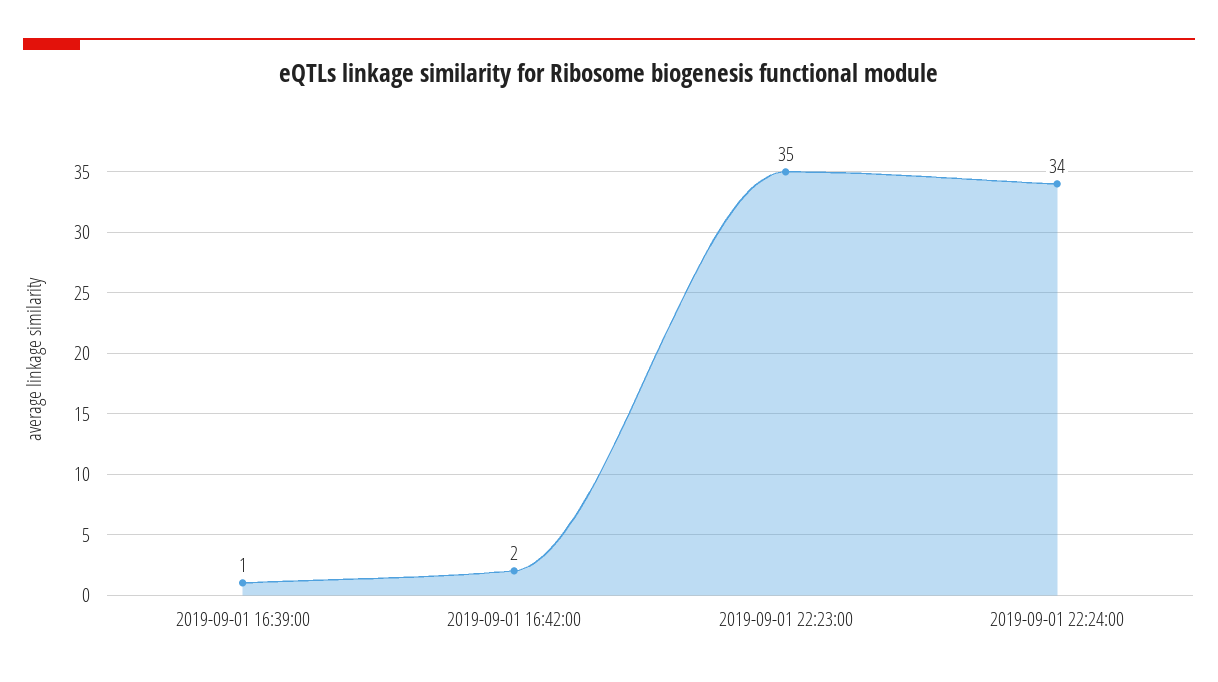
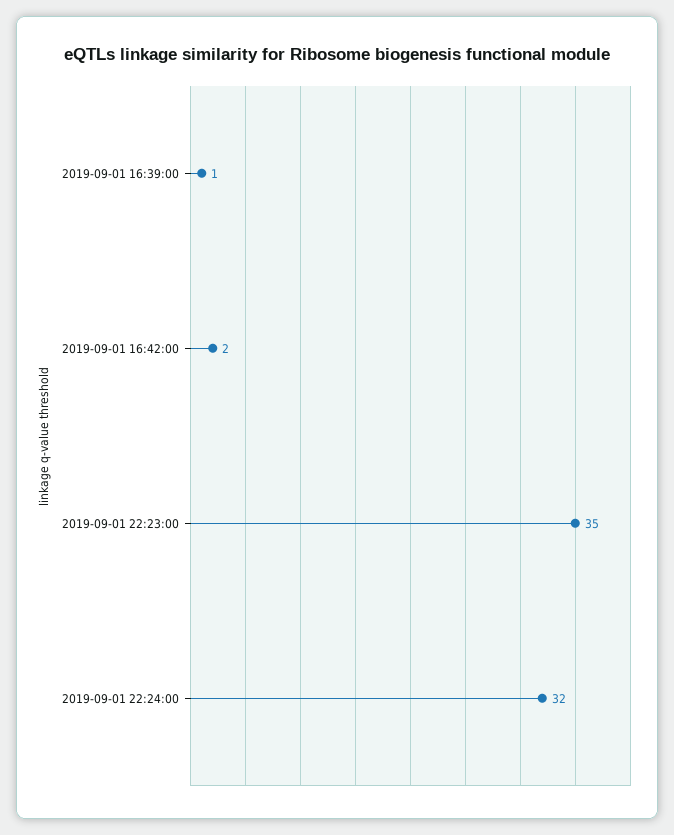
2019-09-01 22:24:00: 34 -> 32

